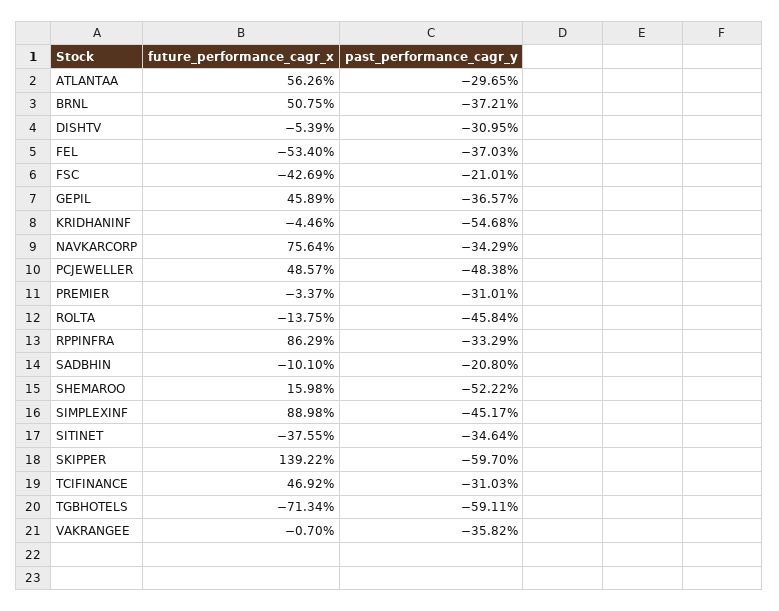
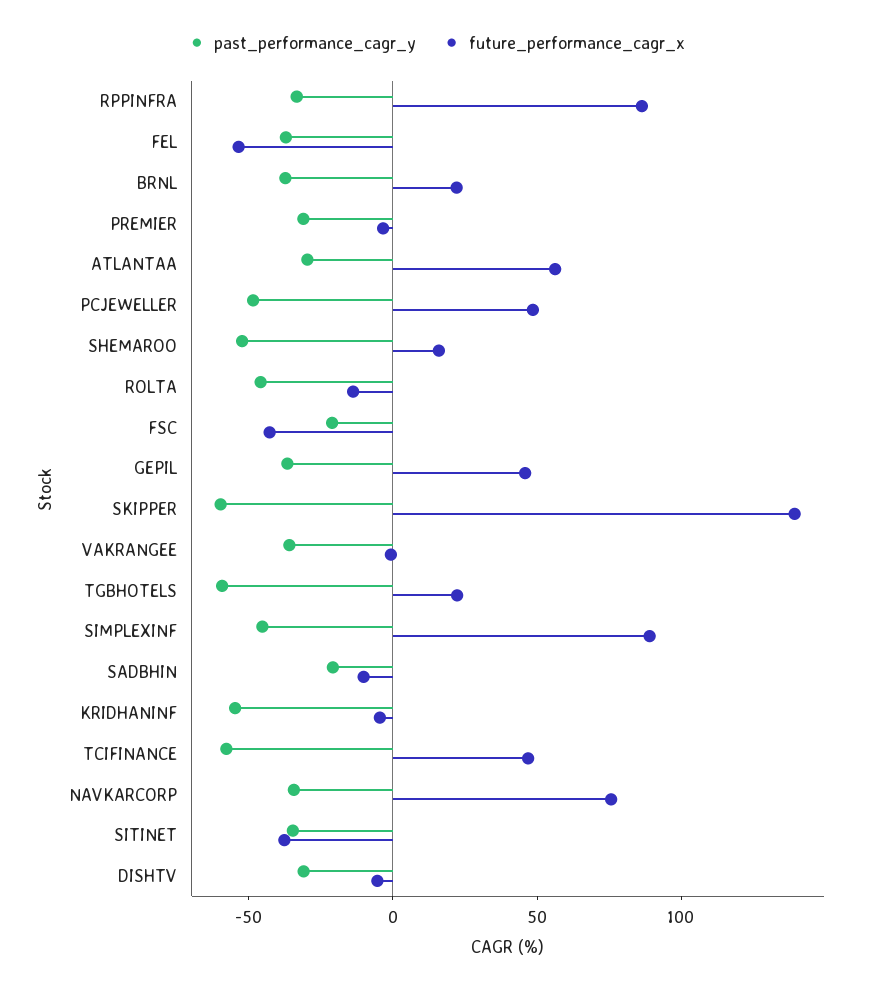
future_performance_cagr_x, BRNL: 50.75 -> 20
past_performance_cagr_y, TCIFINANCE: -31.03 -> -60
future_performance_cagr_x, TGBHOTELS: -71.34 -> 20

